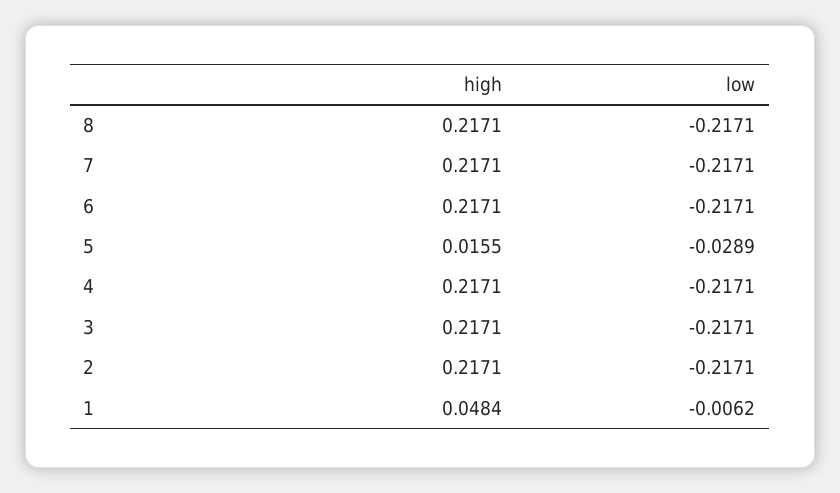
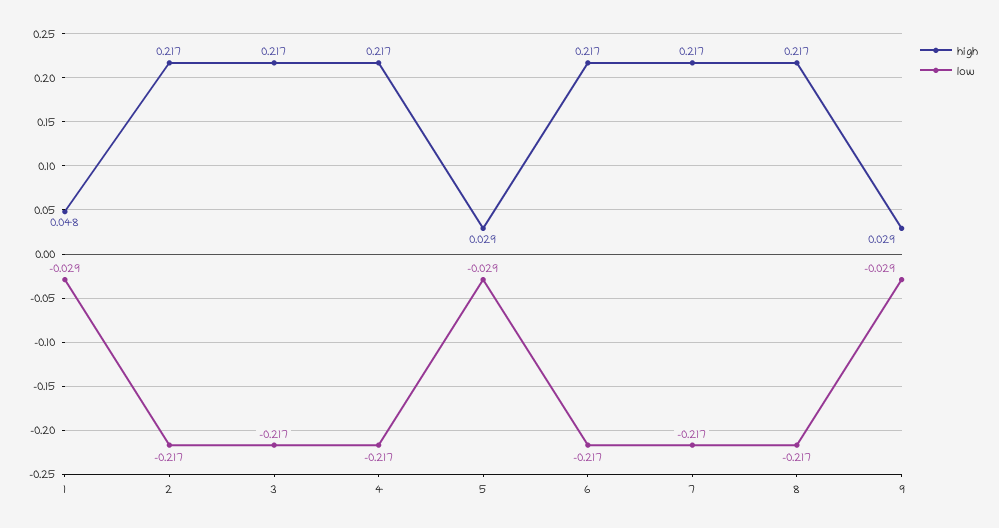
high, 5: 0.0155 -> 0.029
low, 1: -0.0062 -> -0.029
high, 9: none -> 0.029
low, 9: none -> -0.029

